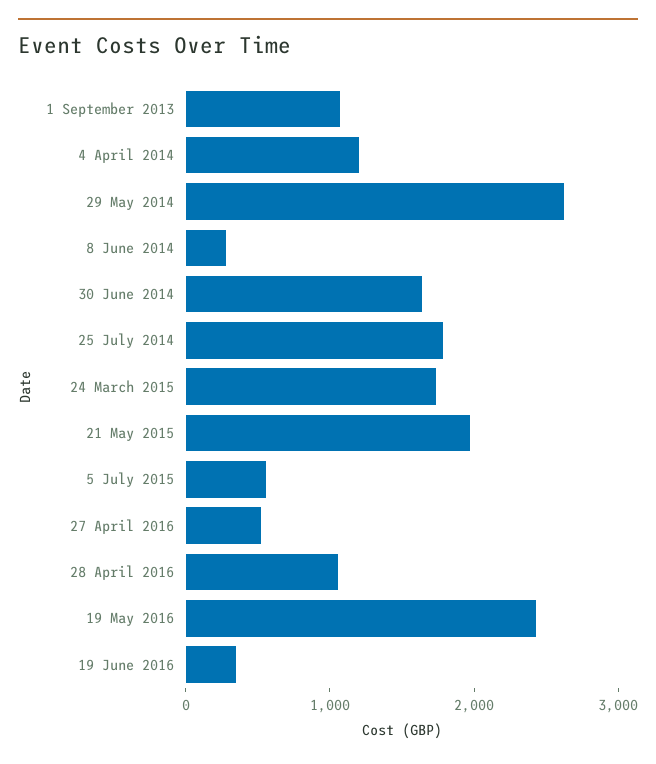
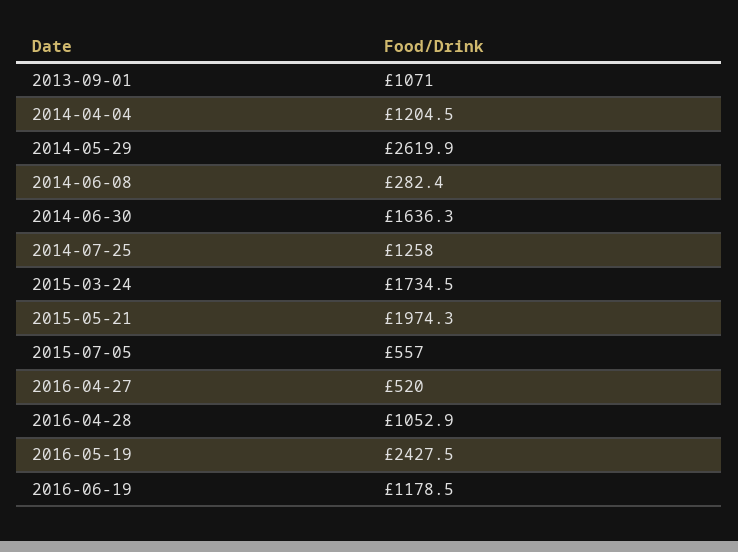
25 July 2014: 1800 -> 1258
19 June 2016: 400 -> 1178.5

